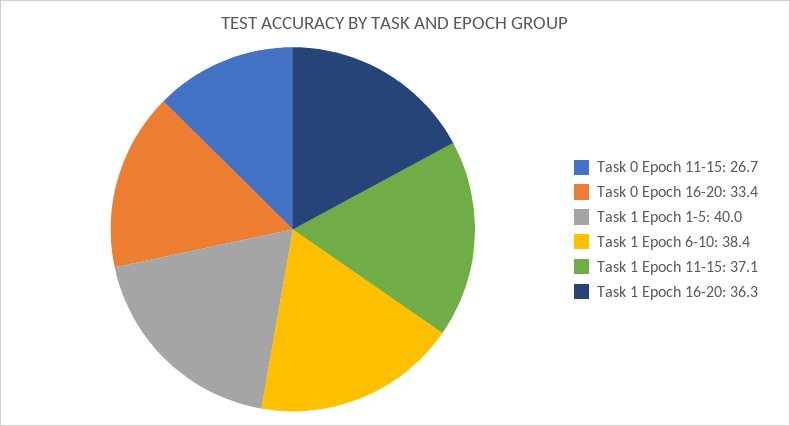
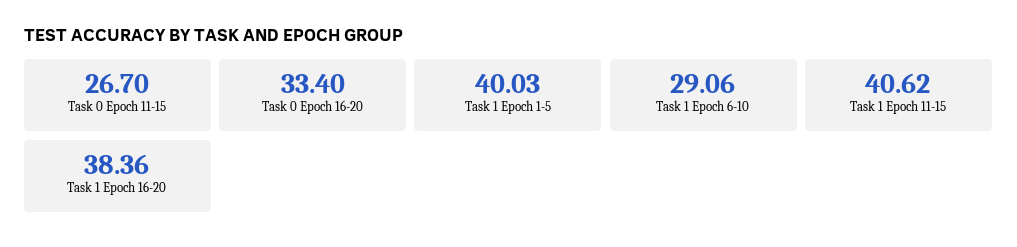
Task 1 Epoch 6-10: 38.4 -> 29.06
Task 1 Epoch 11-15: 37.1 -> 40.62
Task 1 Epoch 16-20: 36.3 -> 38.36

